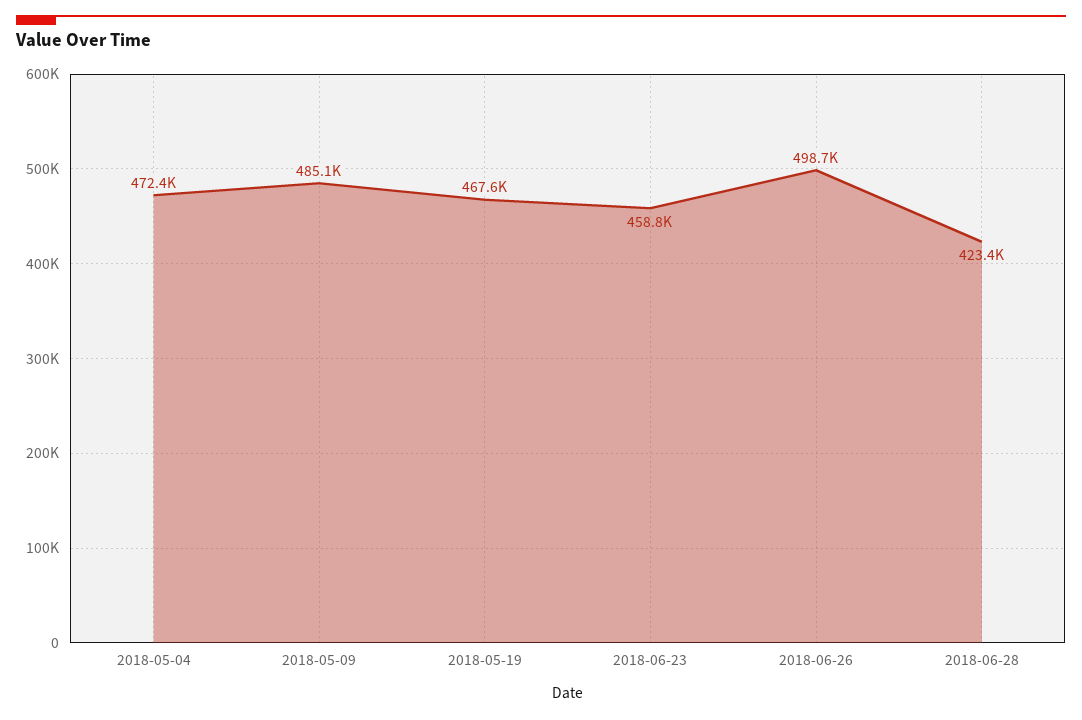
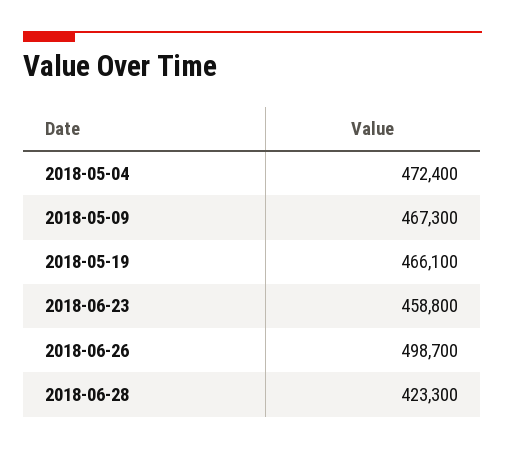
2018-05-09: 485100 -> 467300
2018-05-19: 467600 -> 466100
2018-06-28: 423400 -> 423300

